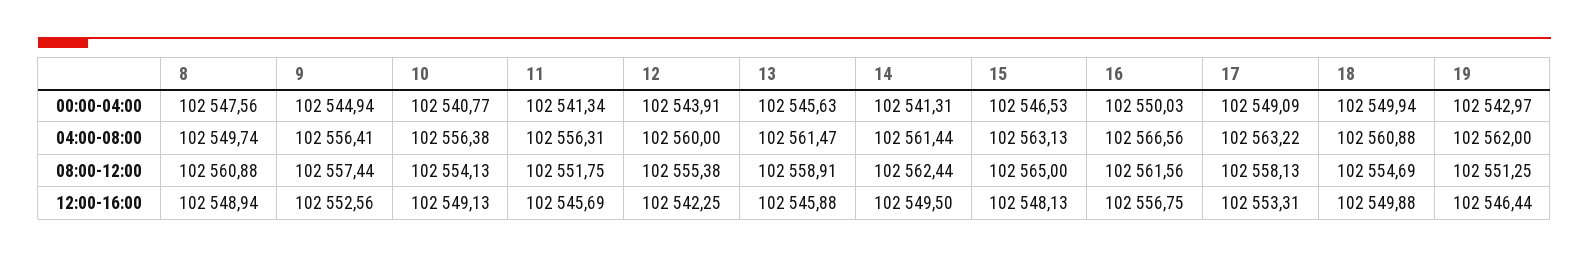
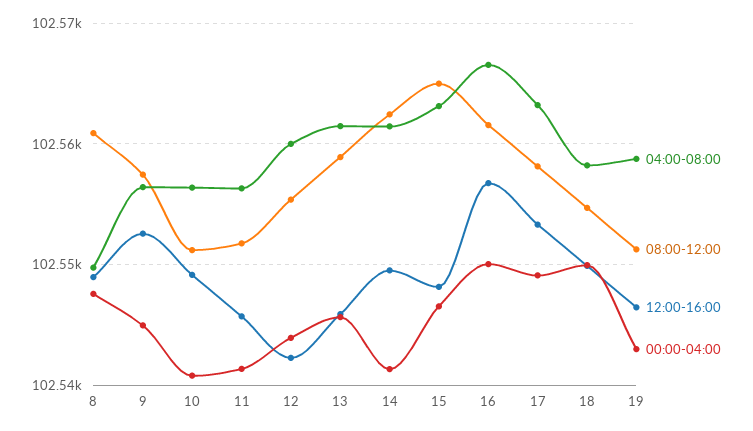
04:00-08:00, 18: 102560.88 -> 102558
04:00-08:00, 19: 102562 -> 102559
08:00-12:00, 10: 102554.13 -> 102551

